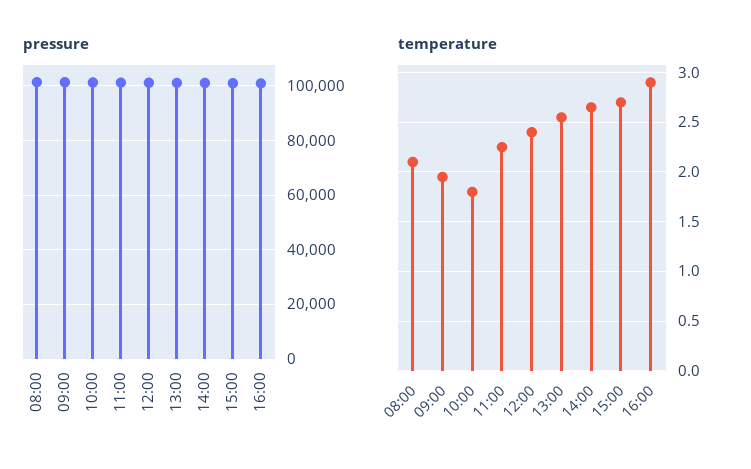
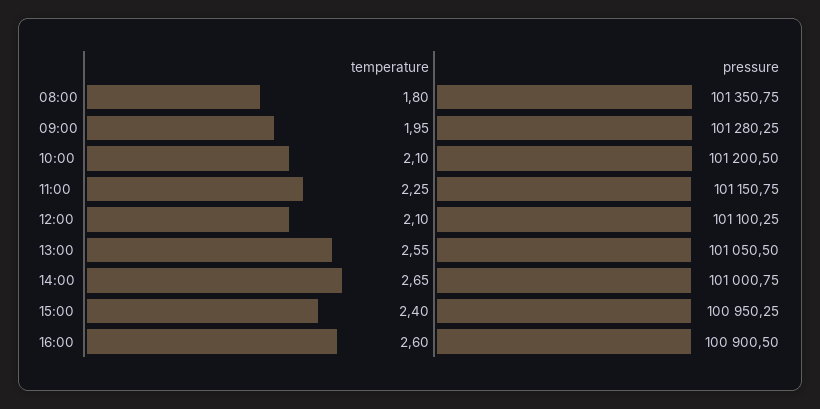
temperature, 08:00: 2.1 -> 1.8
temperature, 10:00: 1.8 -> 2.1
temperature, 12:00: 2.4 -> 2.1
temperature, 15:00: 2.7 -> 2.4
temperature, 16:00: 2.9 -> 2.6

